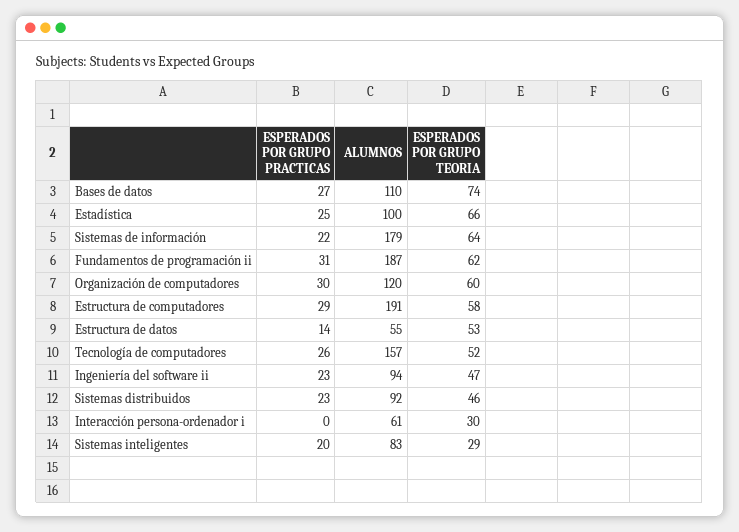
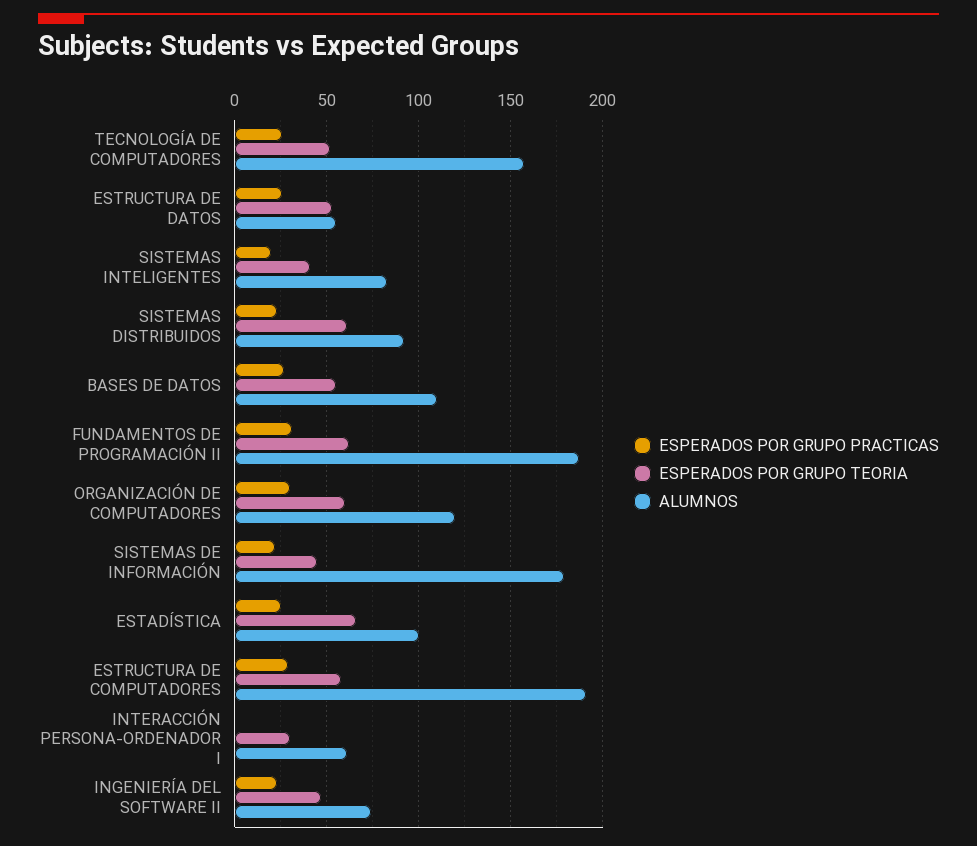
ESPERADOS POR GRUPO TEORIA, Bases de datos: 74 -> 55
ESPERADOS POR GRUPO TEORIA, Sistemas de información: 64 -> 45
ESPERADOS POR GRUPO PRACTICAS, Estructura de datos: 14 -> 25
ALUMNOS, Ingeniería del software ii: 94 -> 75
ESPERADOS POR GRUPO TEORIA, Sistemas distribuidos: 46 -> 60
ESPERADOS POR GRUPO TEORIA, Sistemas inteligentes: 29 -> 40

